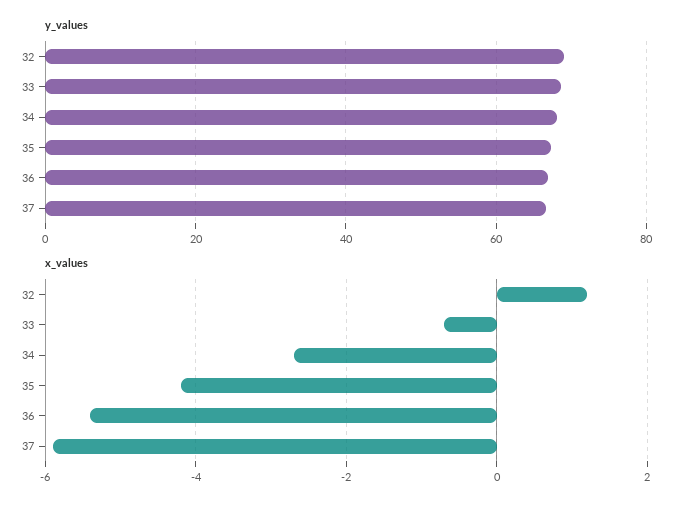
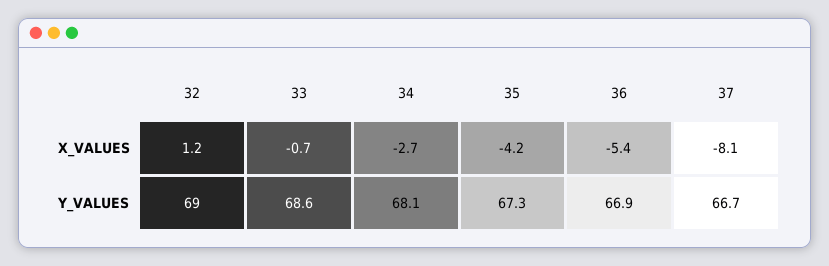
x_values, 37: -6 -> -8.1

